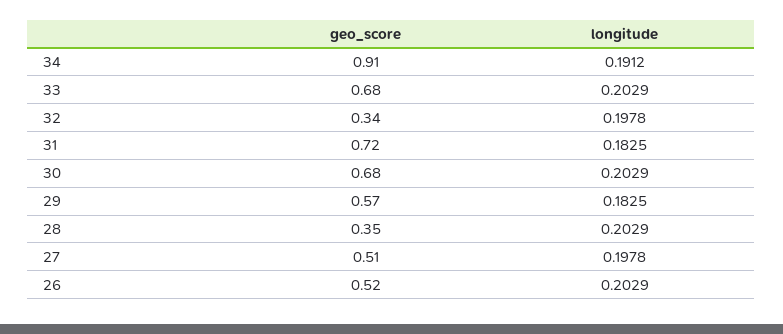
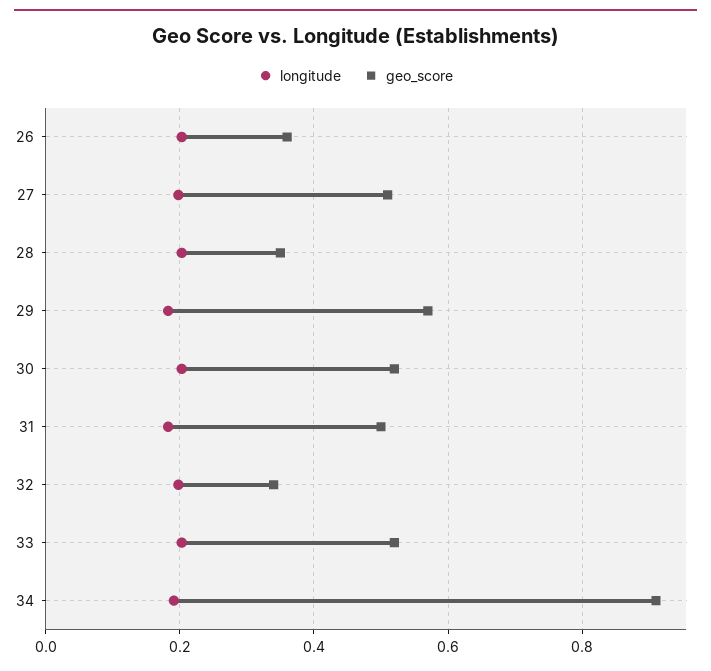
geo_score, 33: 0.68 -> 0.52
geo_score, 31: 0.72 -> 0.5
geo_score, 30: 0.68 -> 0.52
geo_score, 26: 0.52 -> 0.36

